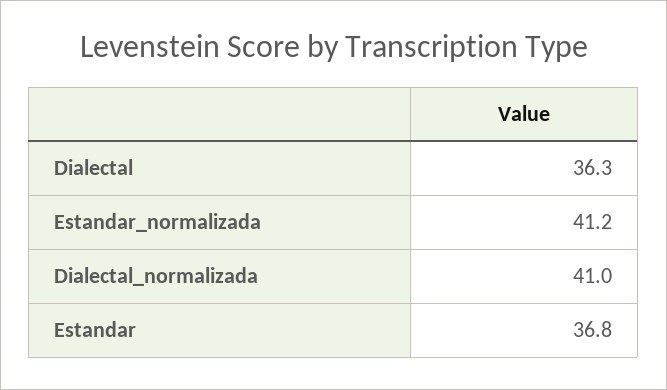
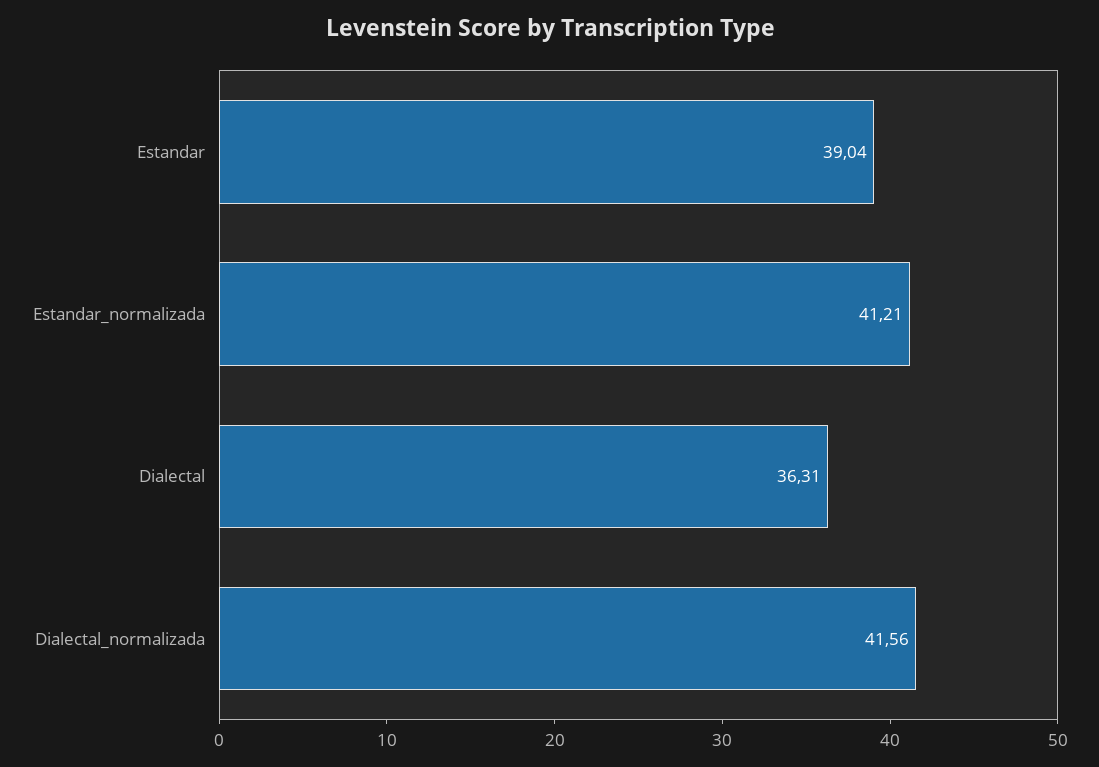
Dialectal_normalizada: 41 -> 41.56
Estandar: 36.8 -> 39.04

